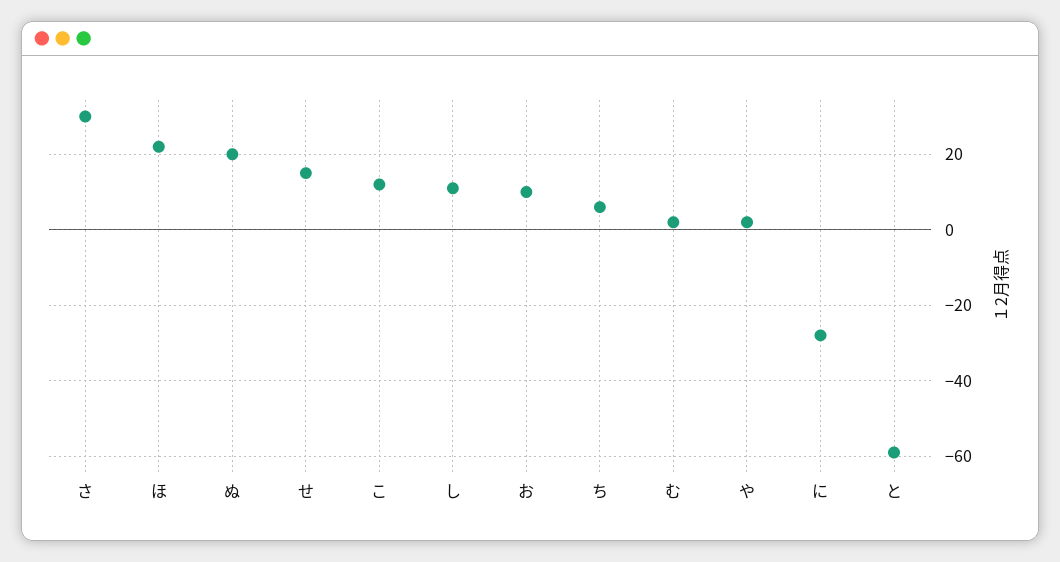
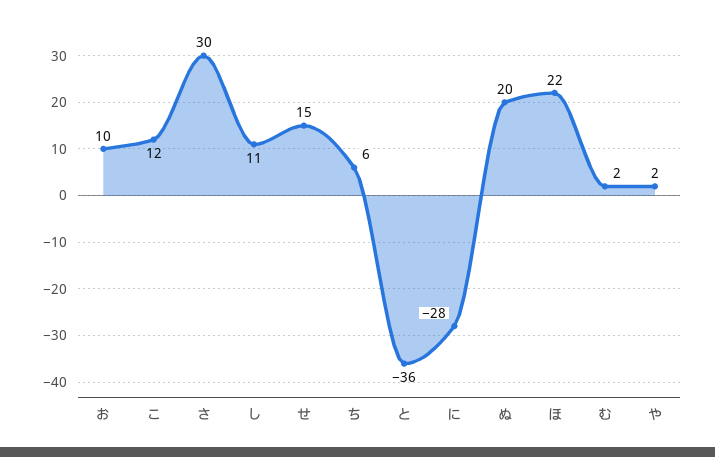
と: -60 -> -36

